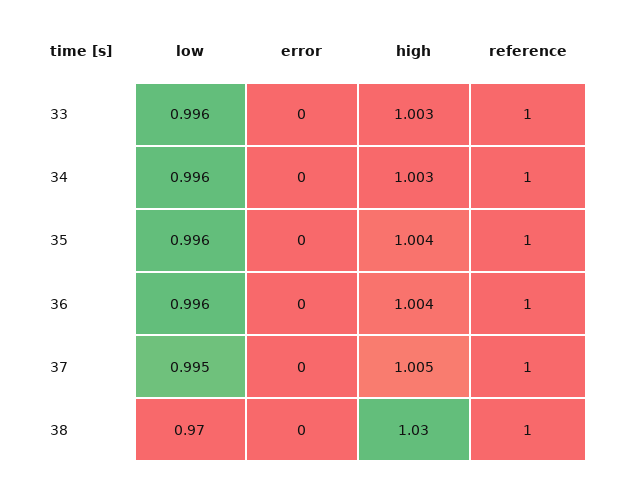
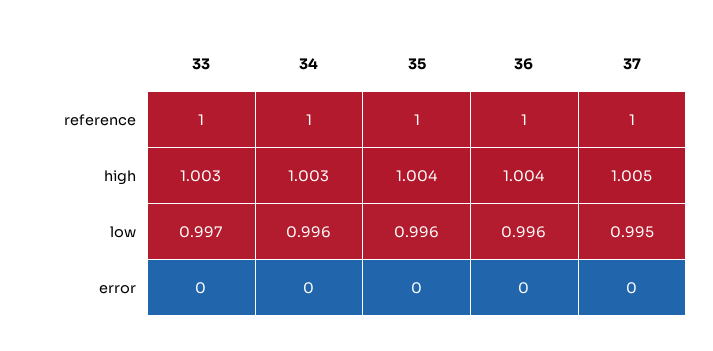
low, 33: 0.996 -> 0.997
low, 38: 0.97 -> none
error, 38: 0 -> none
high, 38: 1.03 -> none
reference, 38: 1 -> none

